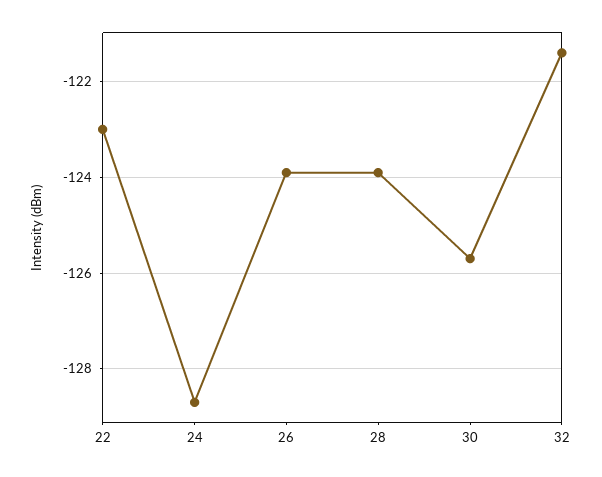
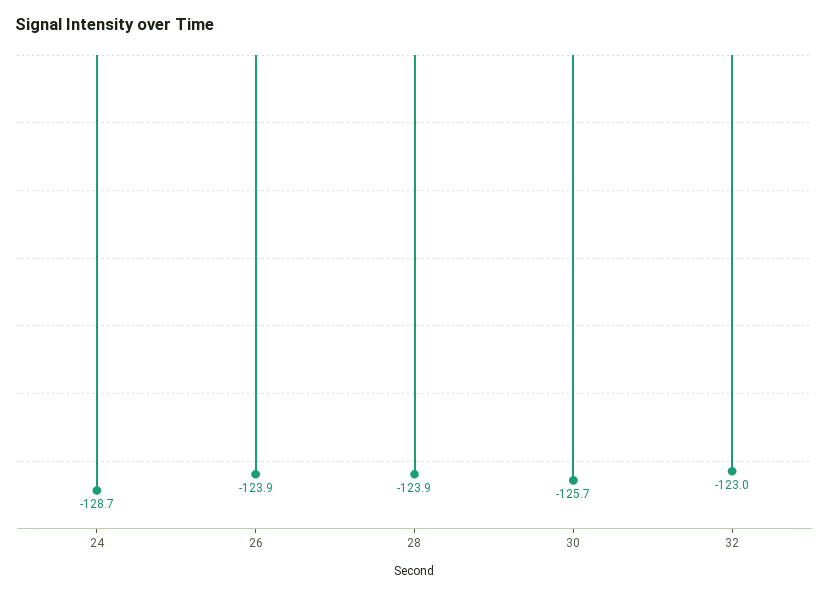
22: -123 -> none
32: -121.5 -> -123

